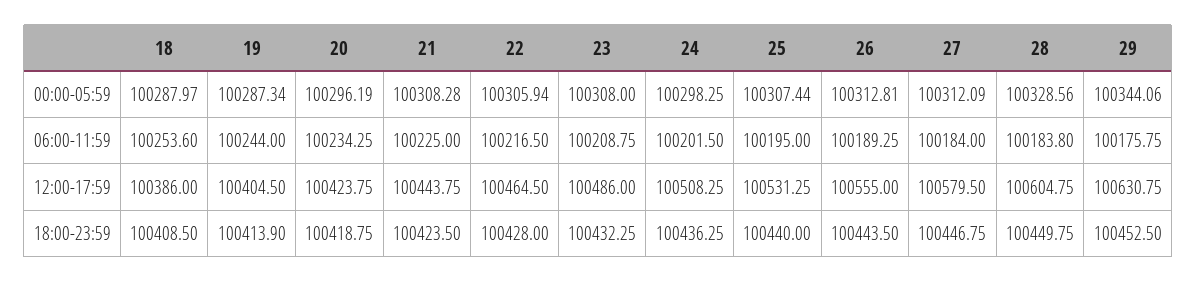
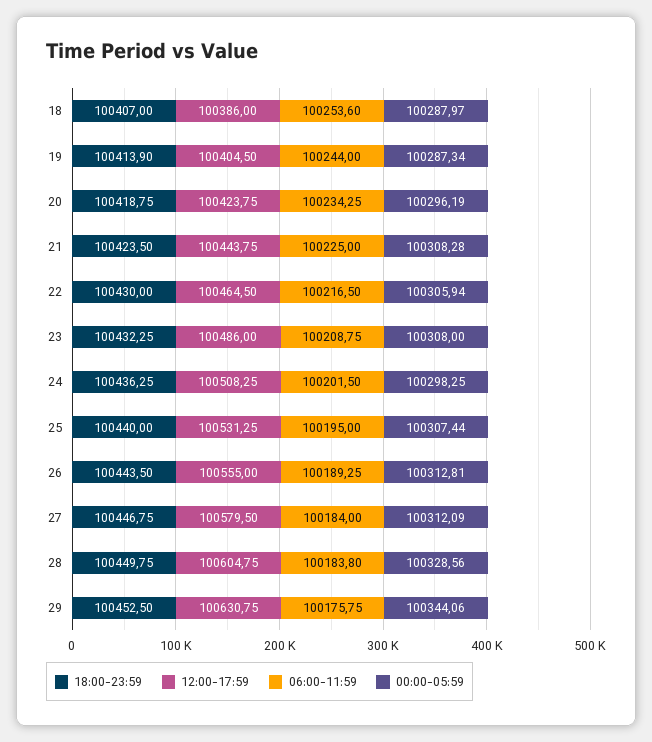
18:00-23:59, 18: 100408.5 -> 100407
18:00-23:59, 22: 100428 -> 100430

